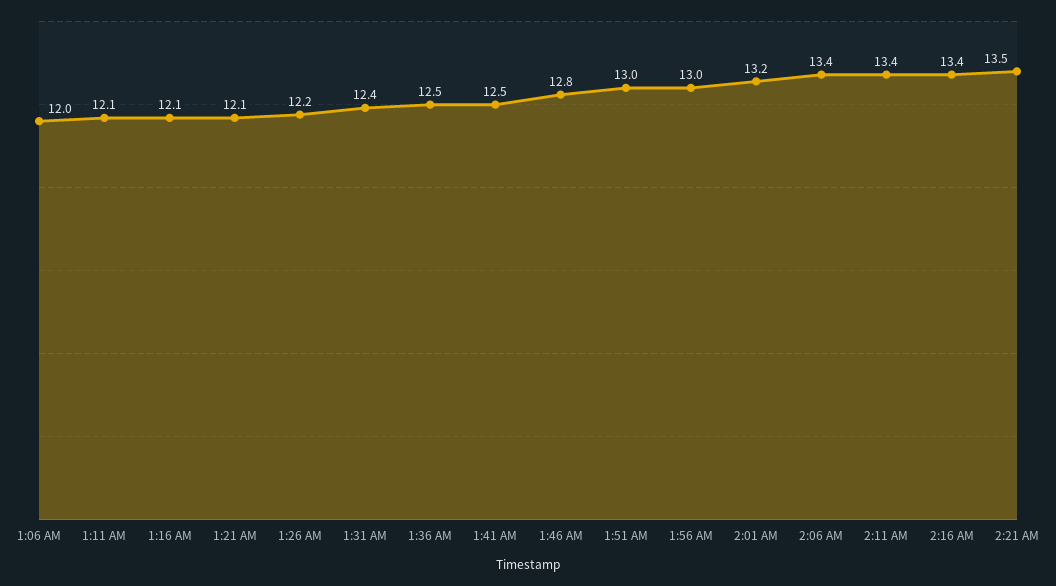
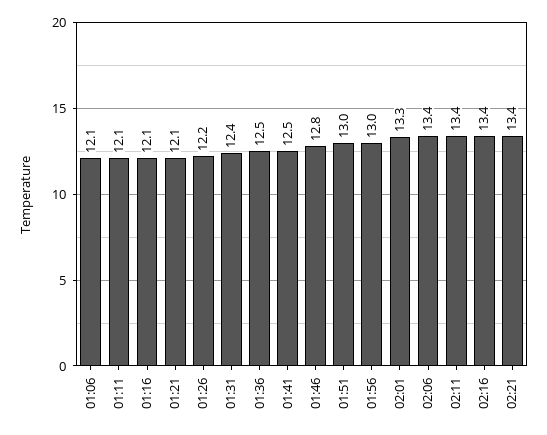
1:06 AM: 12 -> 12.1
2:01 AM: 13.2 -> 13.3
2:21 AM: 13.5 -> 13.4

